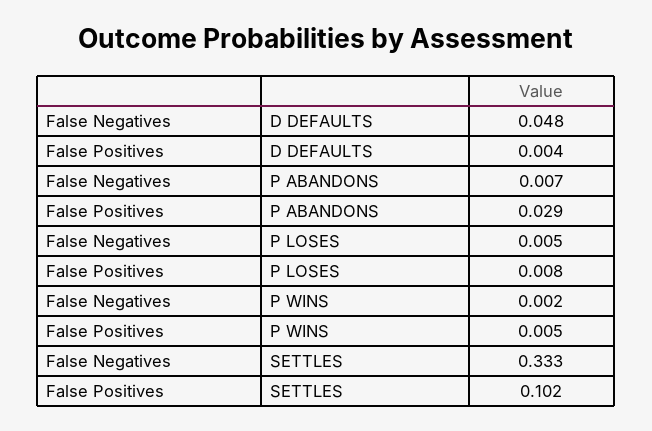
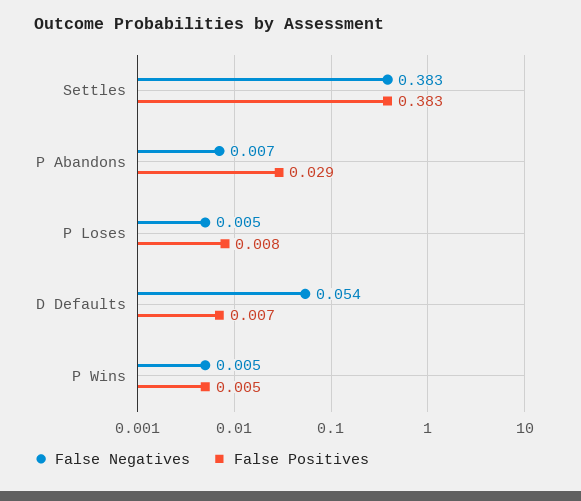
False Negatives, D DEFAULTS: 0.048 -> 0.054
False Positives, D DEFAULTS: 0.004 -> 0.007
False Negatives, P WINS: 0.002 -> 0.005
False Negatives, SETTLES: 0.333 -> 0.383
False Positives, SETTLES: 0.102 -> 0.383

